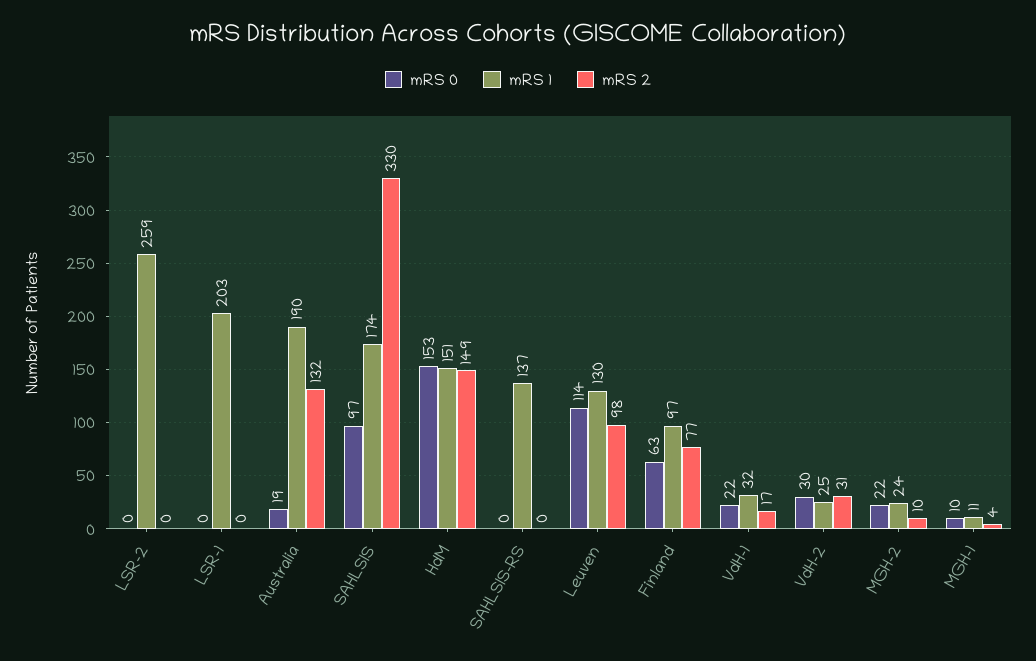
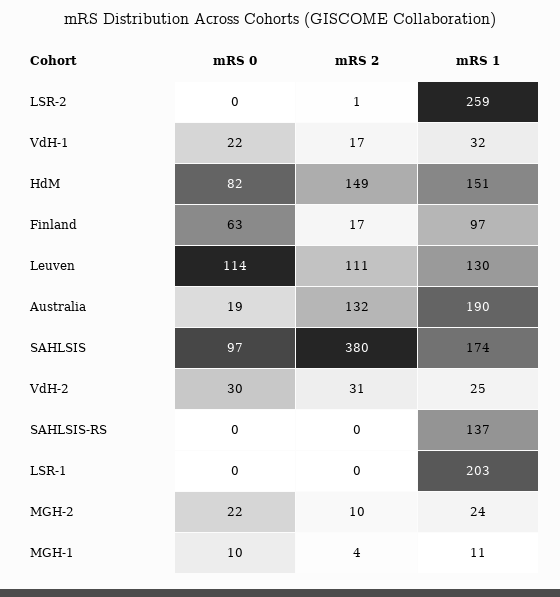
mRS 2, LSR-2: 0 -> 1
mRS 2, SAHLSIS: 330 -> 380
mRS 0, HdM: 153 -> 82
mRS 2, Leuven: 98 -> 111
mRS 2, Finland: 77 -> 17

